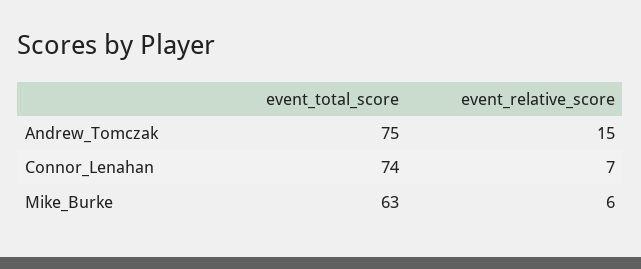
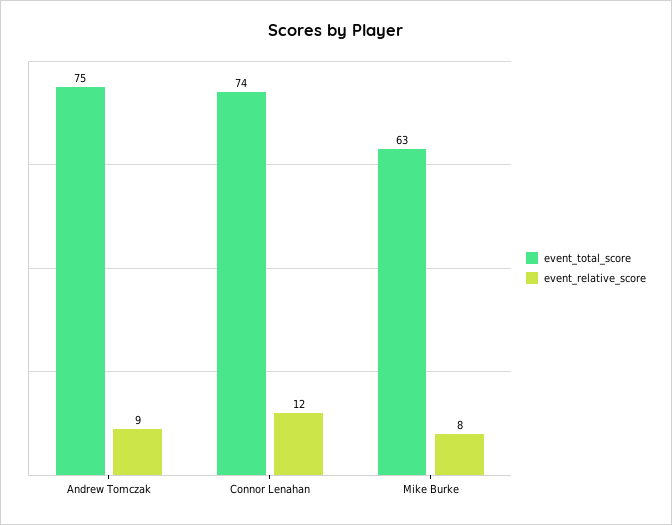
event_relative_score, Andrew_Tomczak: 15 -> 9
event_relative_score, Connor_Lenahan: 7 -> 12
event_relative_score, Mike_Burke: 6 -> 8

